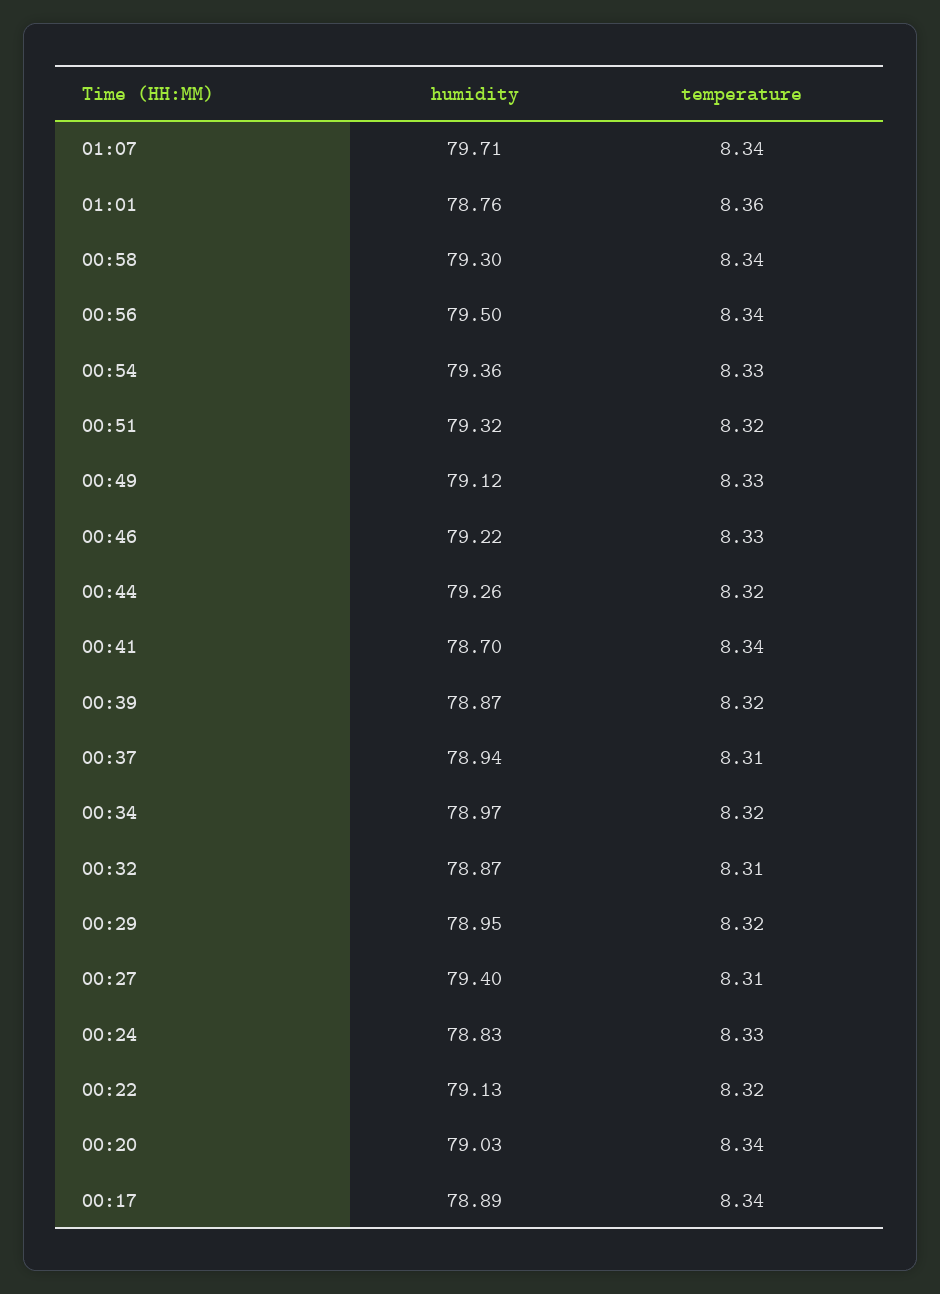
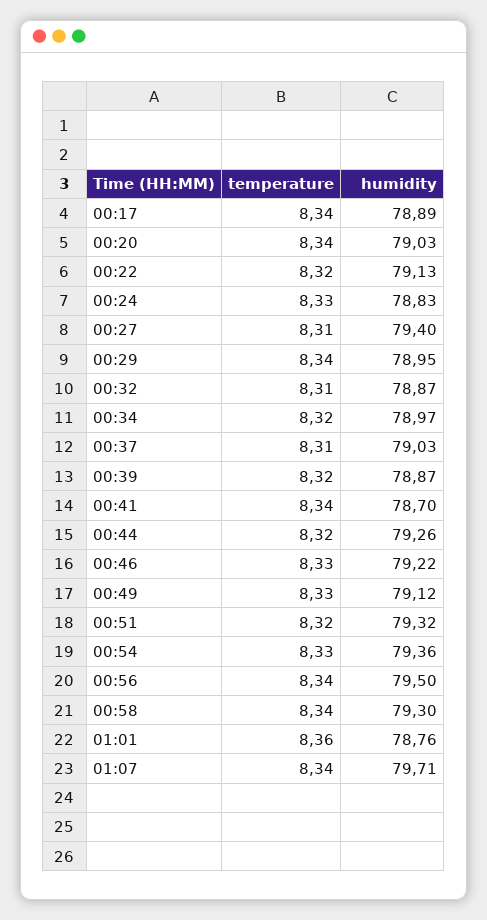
humidity, 00:37: 78.94 -> 79.03
temperature, 00:29: 8.32 -> 8.34

